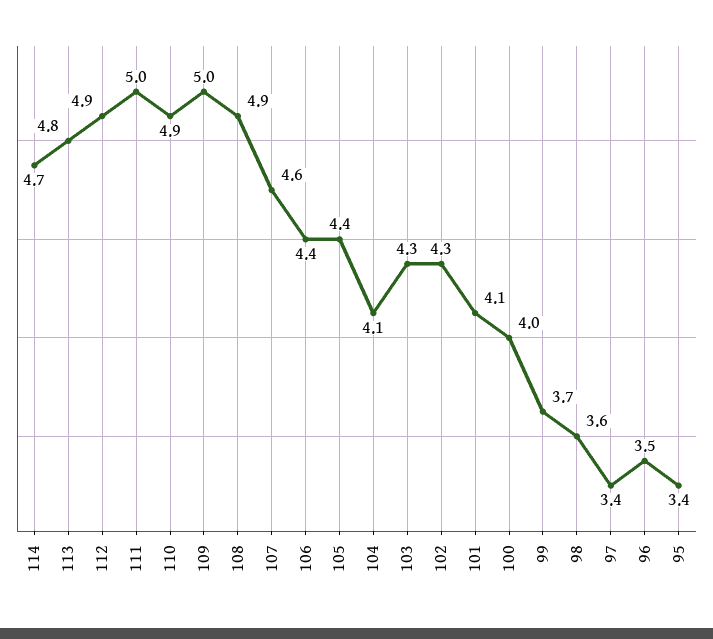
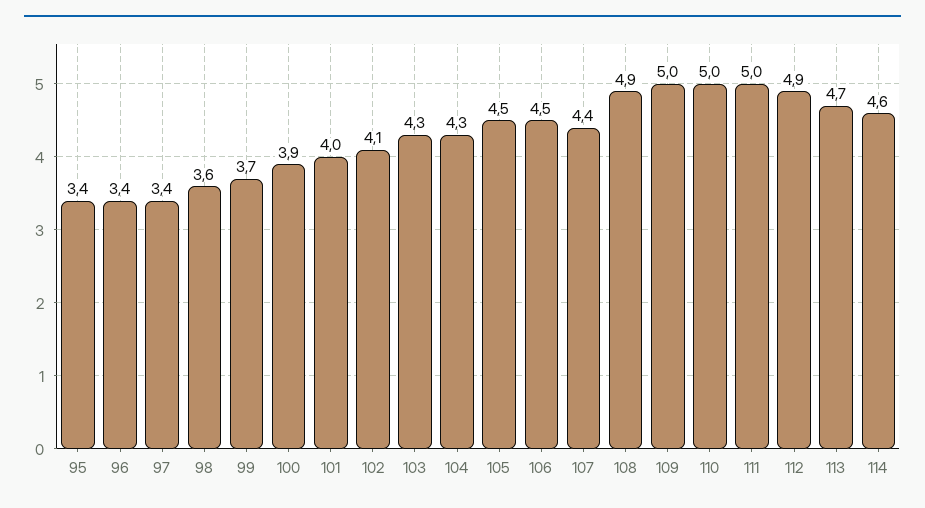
114: 4.7 -> 4.6
113: 4.8 -> 4.7
110: 4.9 -> 5
107: 4.6 -> 4.4
106: 4.4 -> 4.5
105: 4.4 -> 4.5
104: 4.1 -> 4.3
102: 4.3 -> 4.1
101: 4.1 -> 4
100: 4 -> 3.9
96: 3.5 -> 3.4

